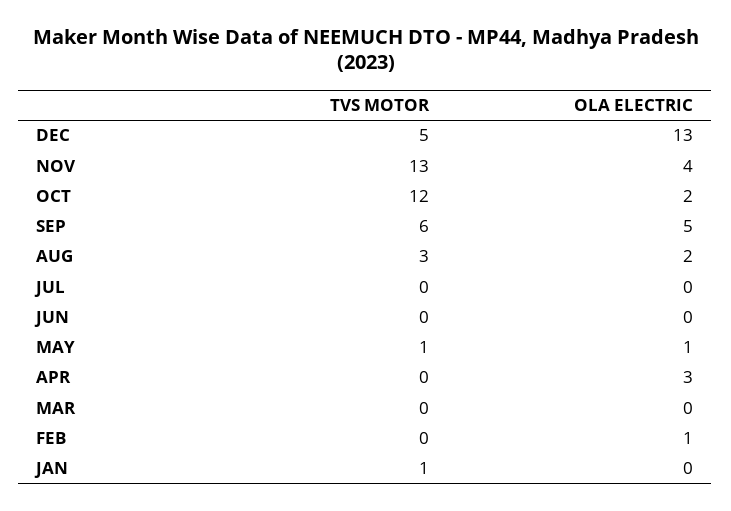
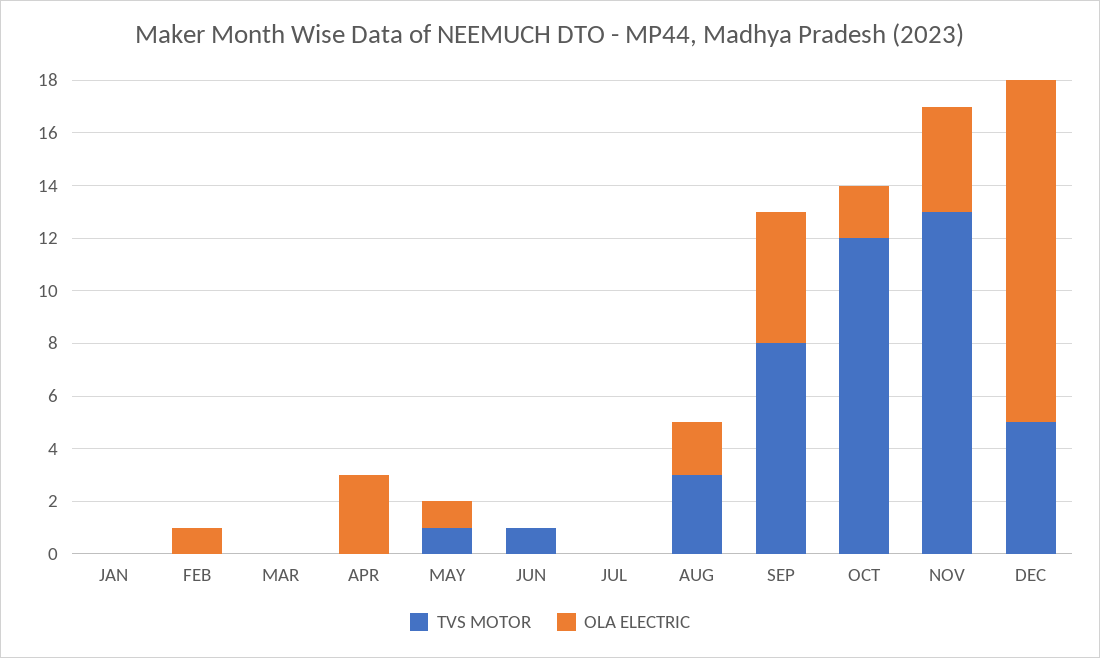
TVS MOTOR, SEP: 6 -> 8
TVS MOTOR, JUN: 0 -> 1
TVS MOTOR, JAN: 1 -> 0

